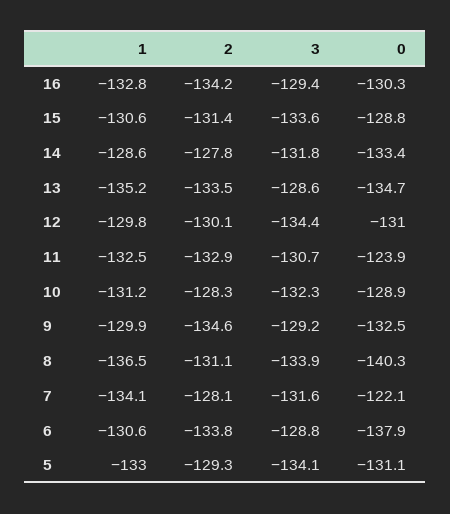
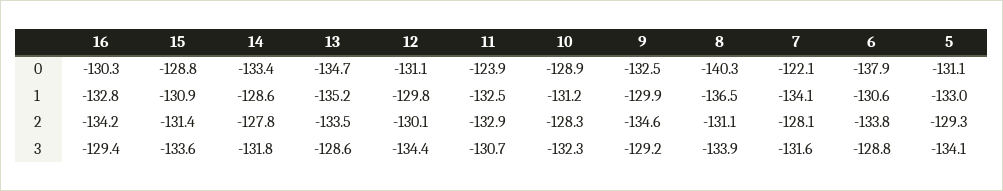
1, 15: -130.6 -> -130.9
0, 12: -131 -> -131.1

